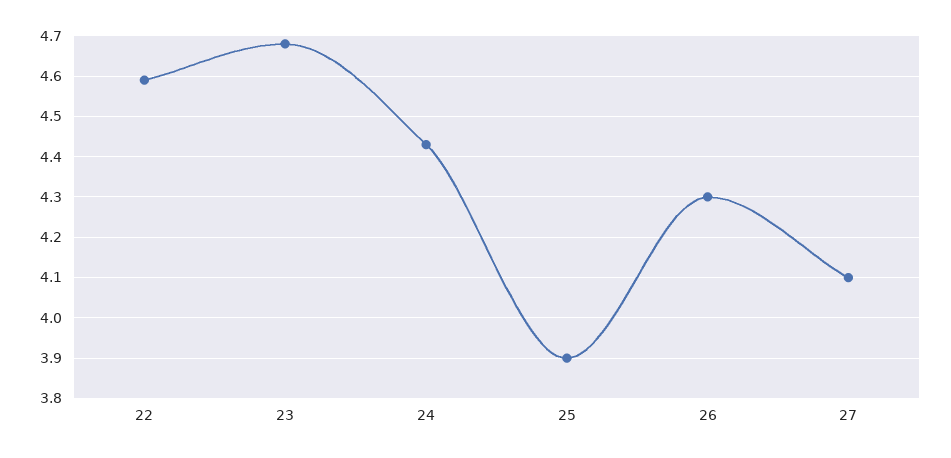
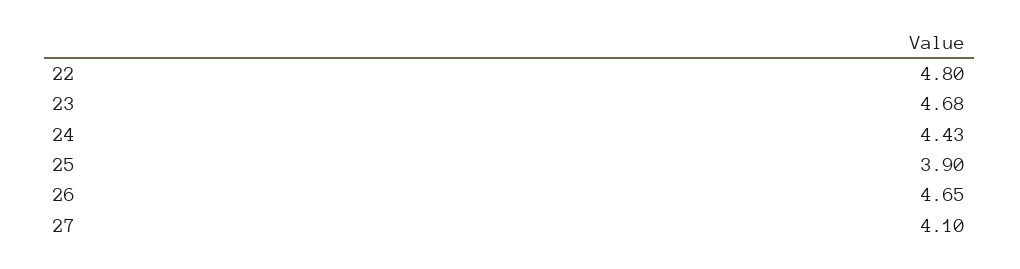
22: 4.6 -> 4.8
26: 4.3 -> 4.65

